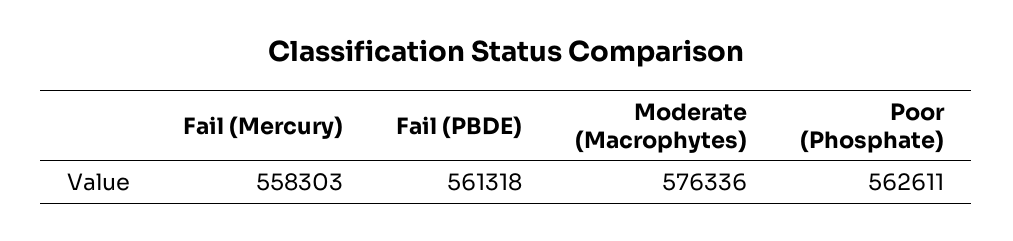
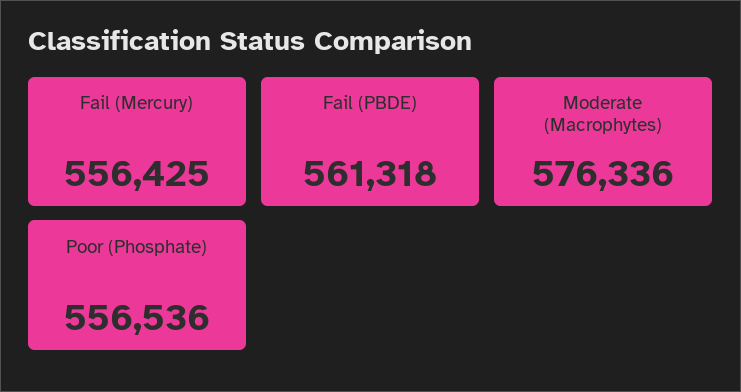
Fail (Mercury): 558303 -> 556425
Poor (Phosphate): 562611 -> 556536

